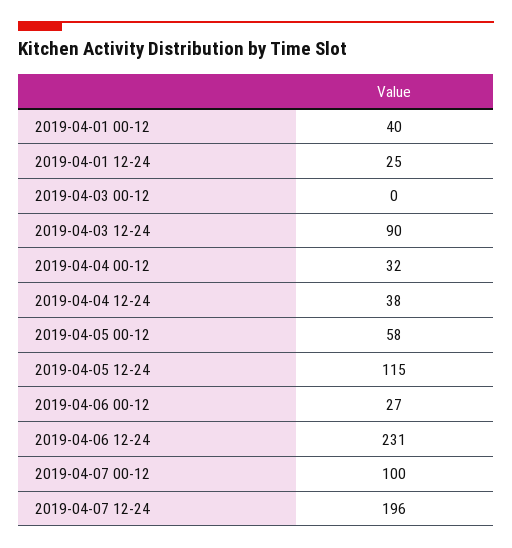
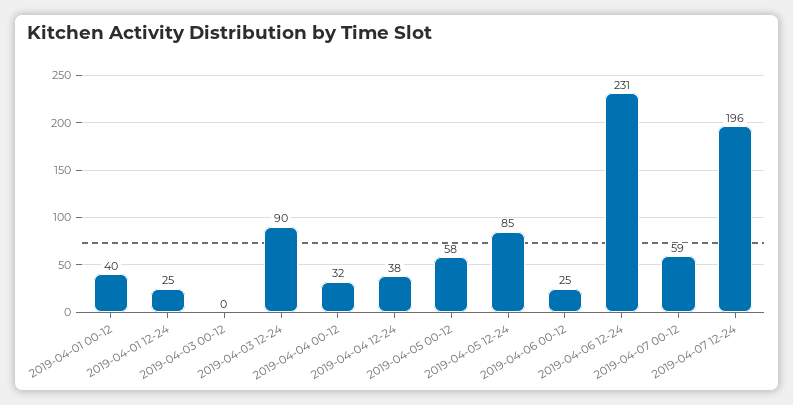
2019-04-05 12-24: 115 -> 85
2019-04-06 00-12: 27 -> 25
2019-04-07 00-12: 100 -> 59

